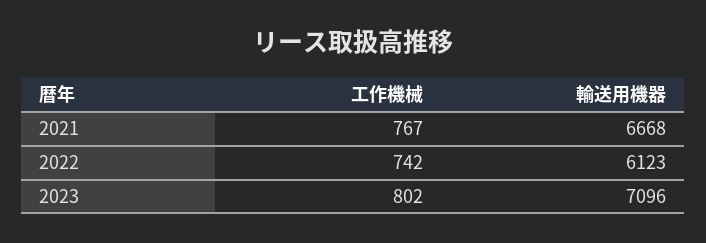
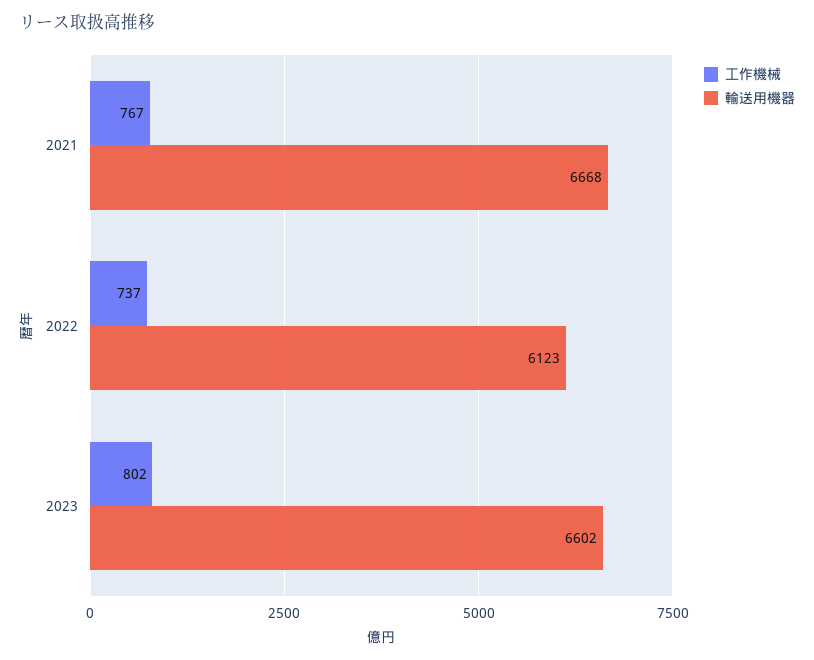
工作機械, 2022: 742 -> 737
輸送用機器, 2023: 7096 -> 6602

